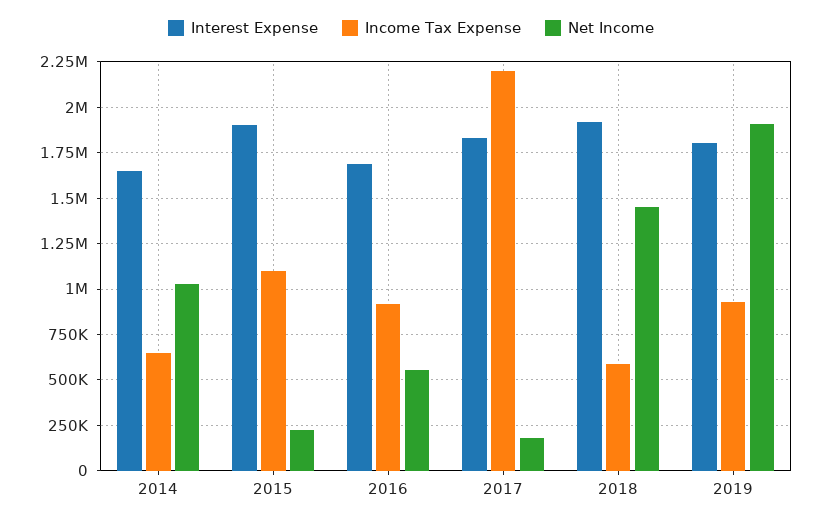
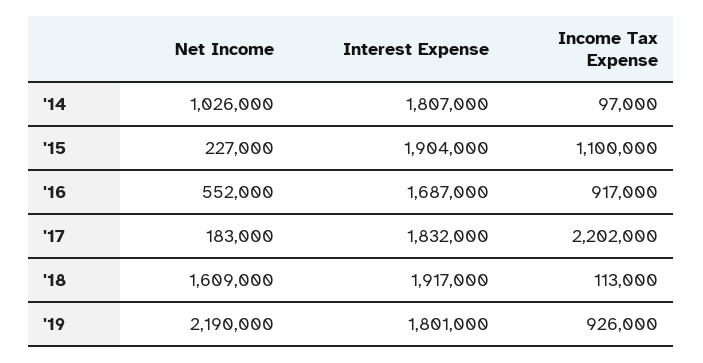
Interest Expense, 2014: 1650000 -> 1807000
Income Tax Expense, 2014: 650000 -> 97000
Income Tax Expense, 2018: 600000 -> 113000
Net Income, 2018: 1450000 -> 1609000
Net Income, 2019: 1900000 -> 2190000

